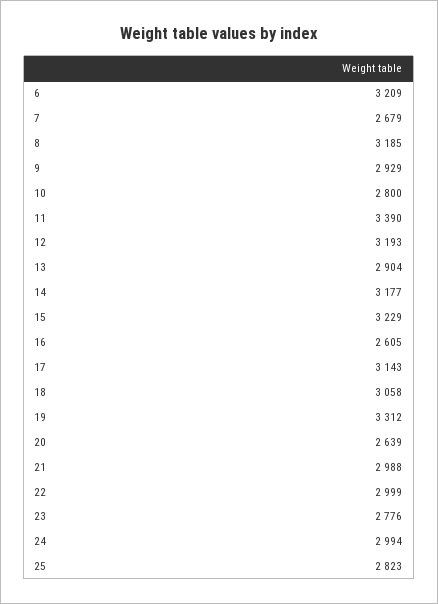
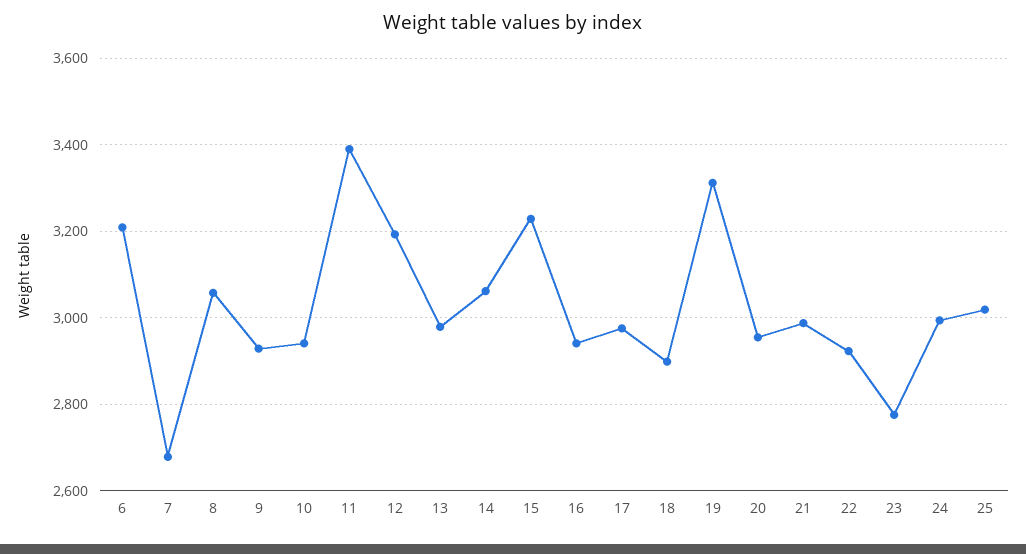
8: 3185 -> 3060
10: 2800 -> 2940
13: 2904 -> 2980
14: 3177 -> 3060
16: 2605 -> 2940
17: 3143 -> 2980
18: 3058 -> 2900
20: 2639 -> 2960
22: 2999 -> 2920
25: 2823 -> 3020

